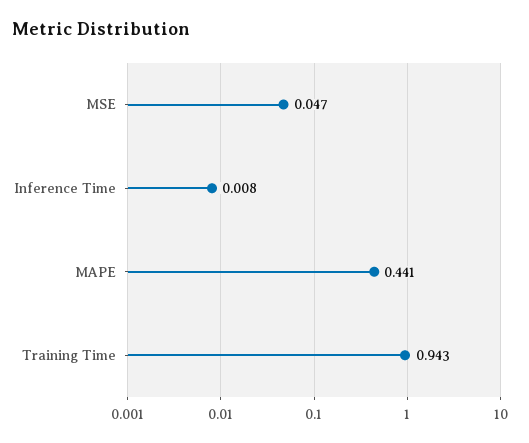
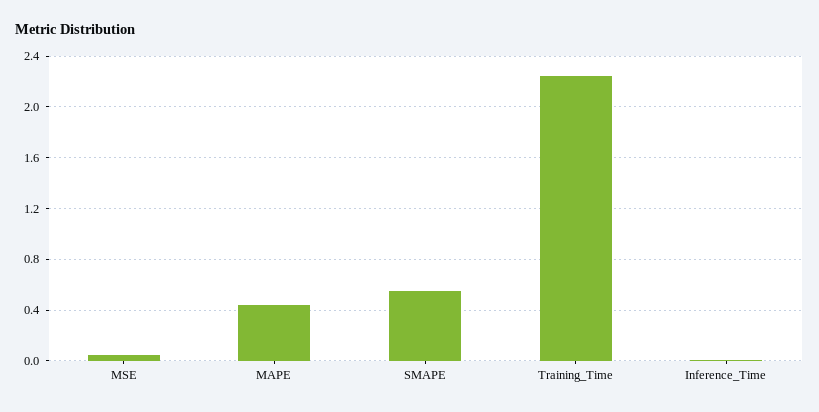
Training Time: 0.943 -> 2.25
SMAPE: none -> 0.55

